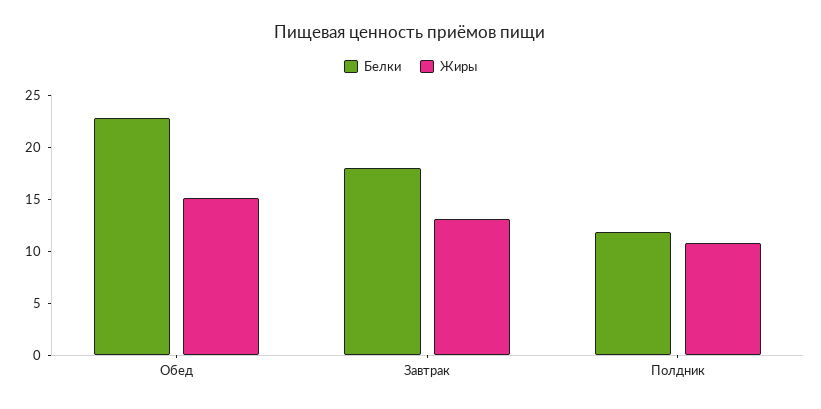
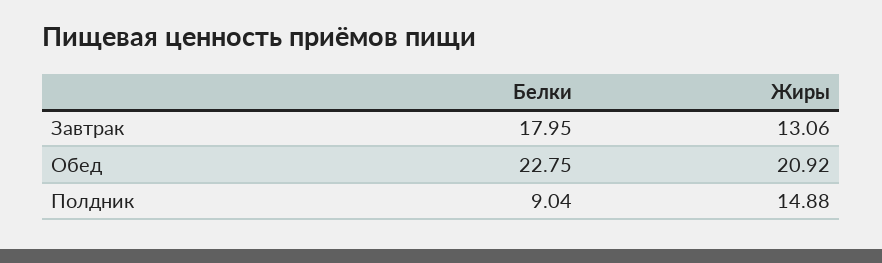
Жиры, Обед: 15 -> 20.92
Белки, Полдник: 12 -> 9.04
Жиры, Полдник: 11 -> 14.88

